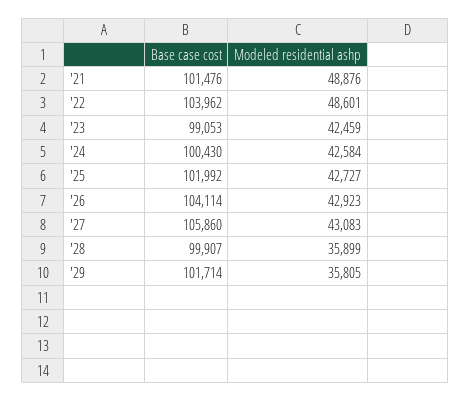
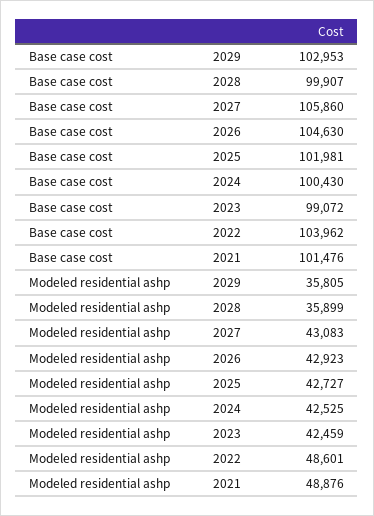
Base case cost, '23: 99053 -> 99072
Modeled residential ashp, '24: 42584 -> 42525
Base case cost, '25: 101992 -> 101981
Base case cost, '26: 104114 -> 104630
Base case cost, '29: 101714 -> 102953

